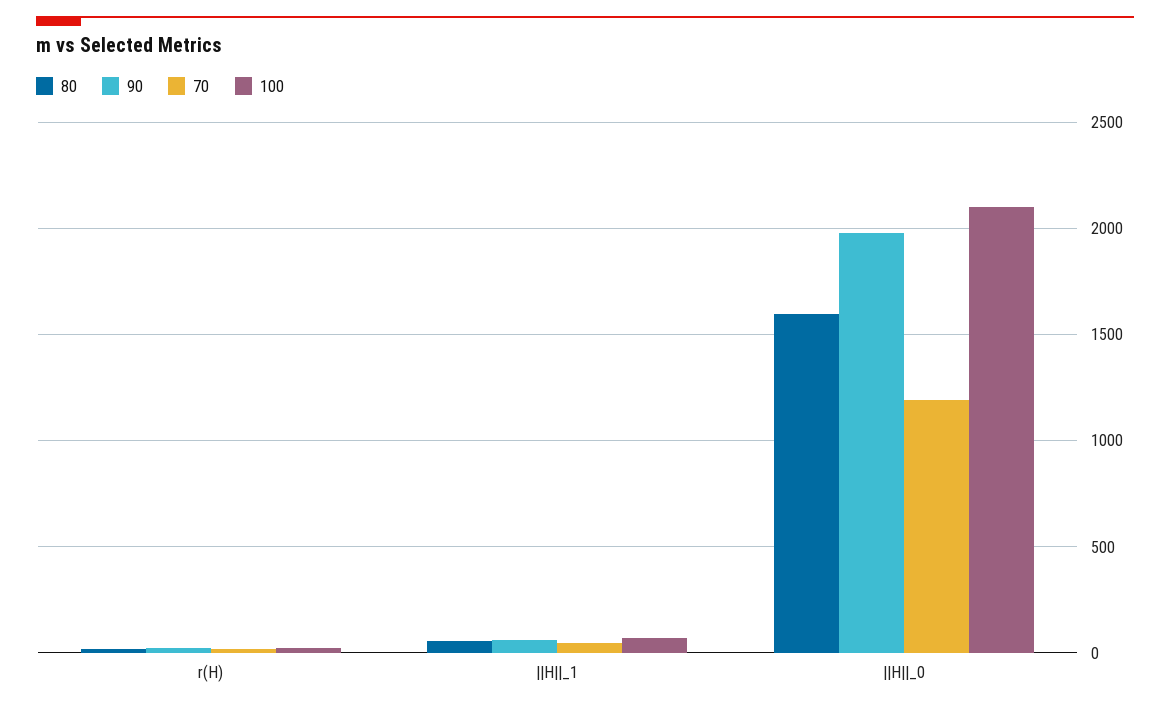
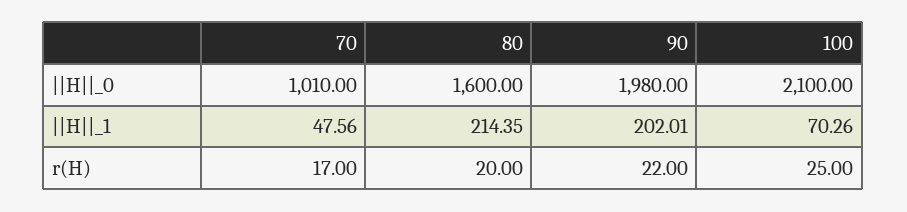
80, ||H||_1: 50 -> 214.35
90, ||H||_1: 50 -> 202.01
70, ||H||_0: 1200 -> 1010

